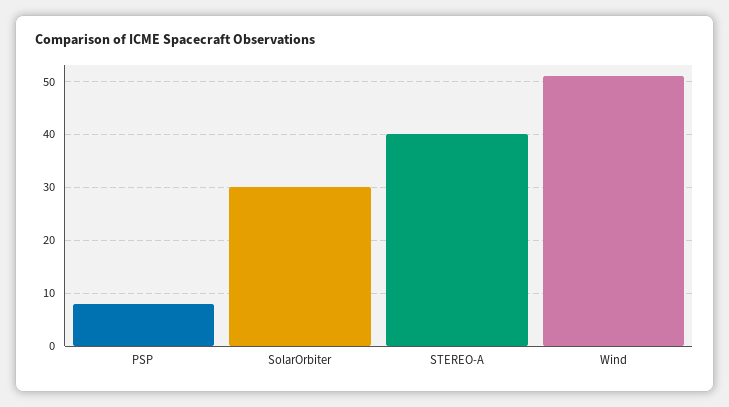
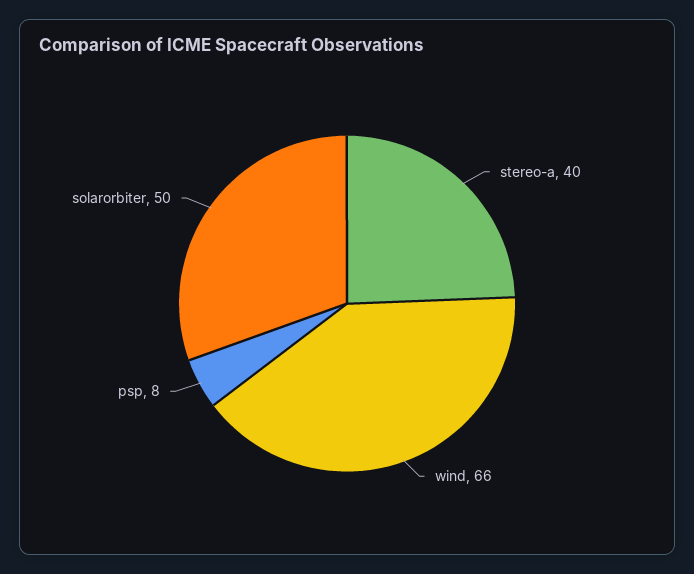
SolarOrbiter: 30 -> 50
Wind: 50 -> 66

